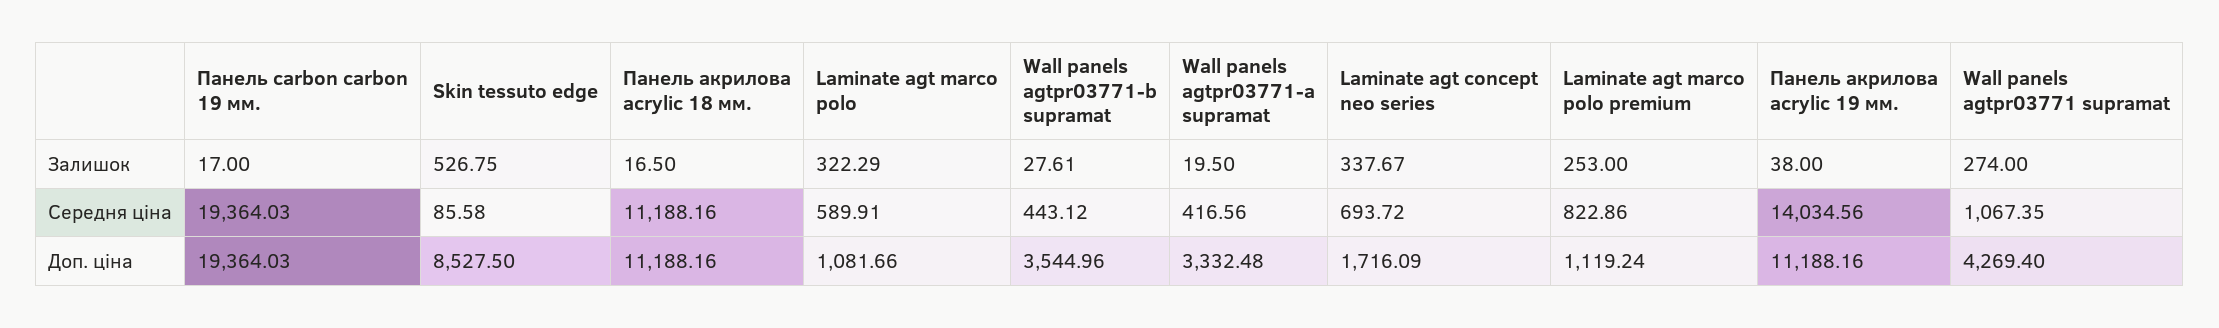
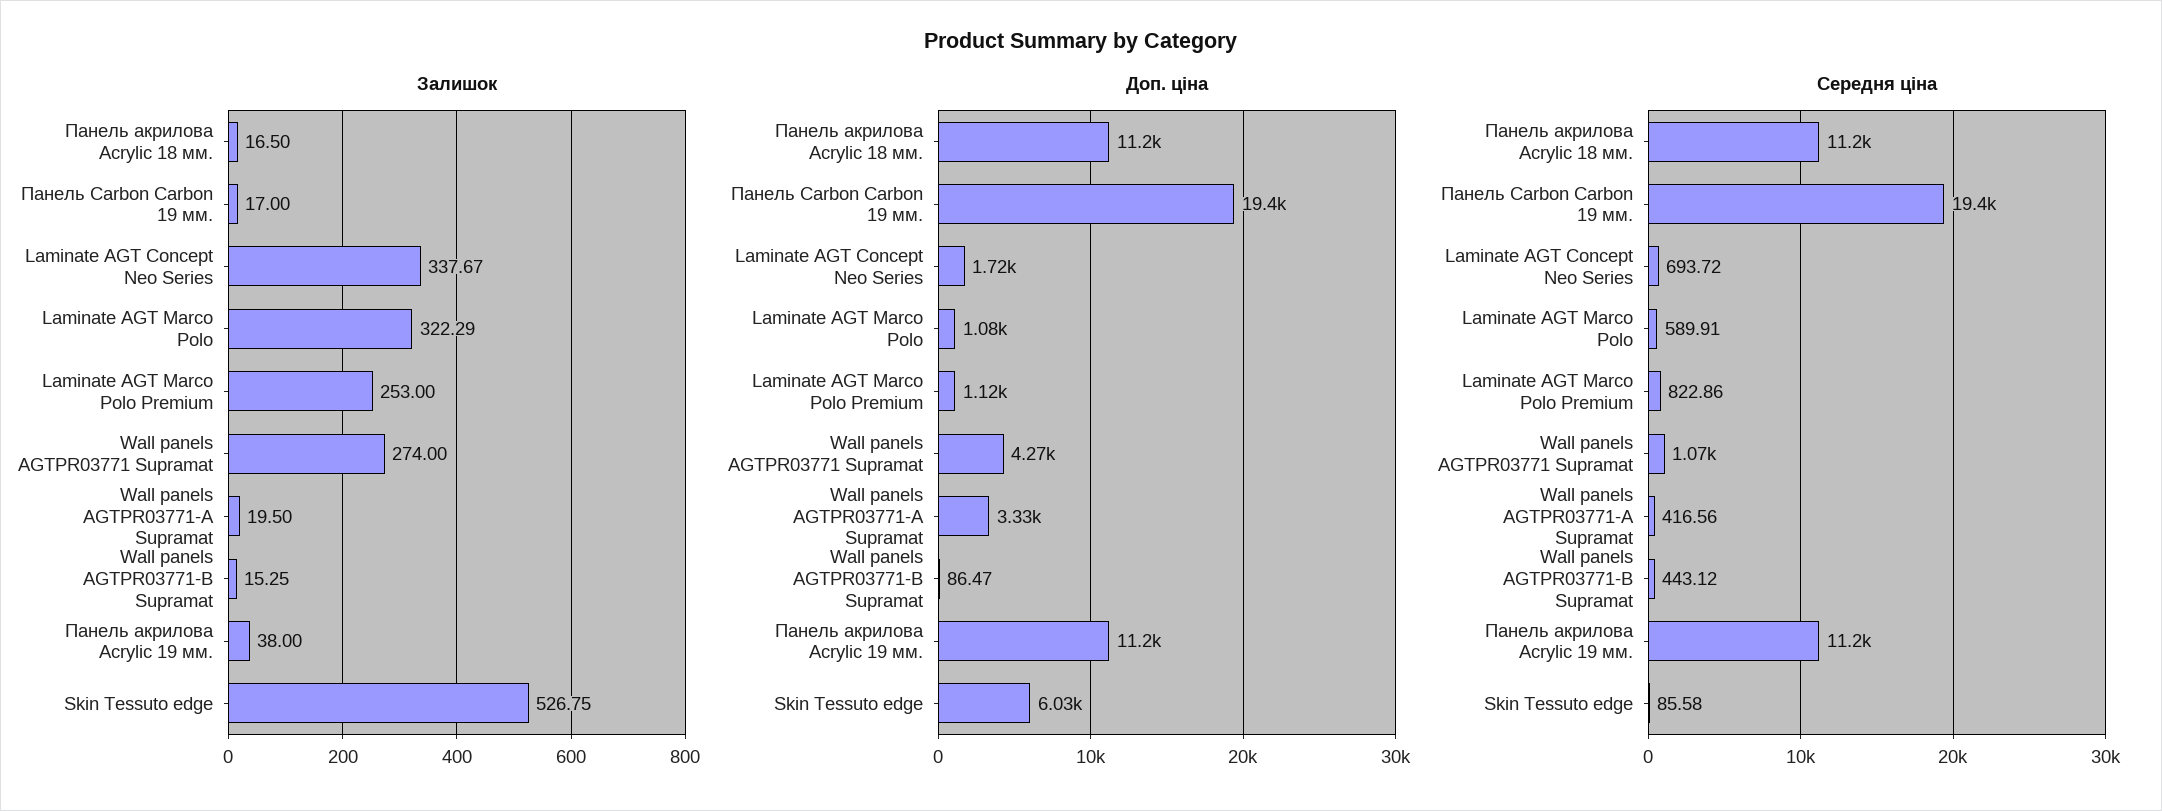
Залишок, Wall panels agtpr03771-b supramat: 27.61 -> 15.25
Середня ціна, Панель акрилова acrylic 19 мм.: 14034.56 -> 11200
Доп. ціна, Skin tessuto edge: 8527.5 -> 6030
Доп. ціна, Wall panels agtpr03771-b supramat: 3544.96 -> 86.47

